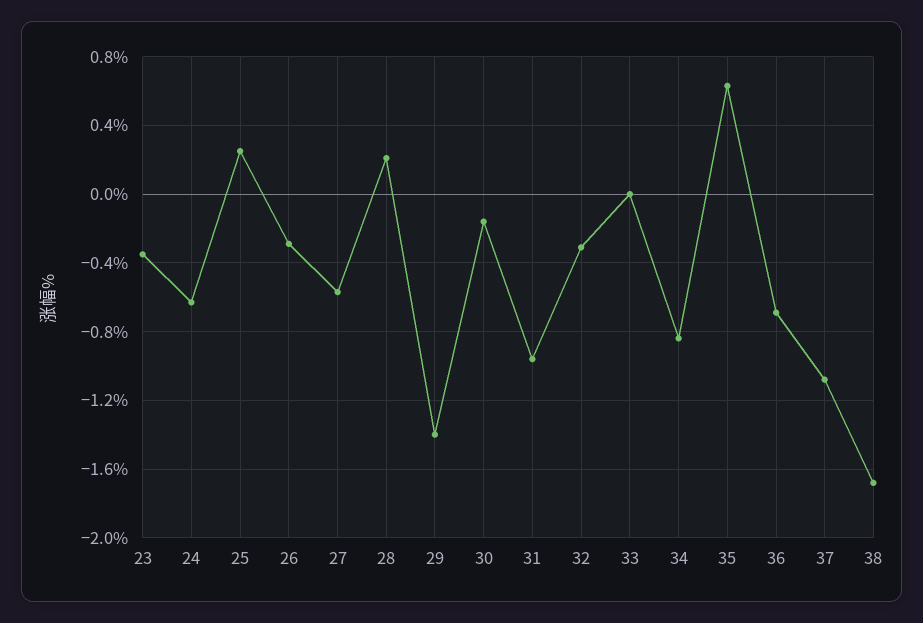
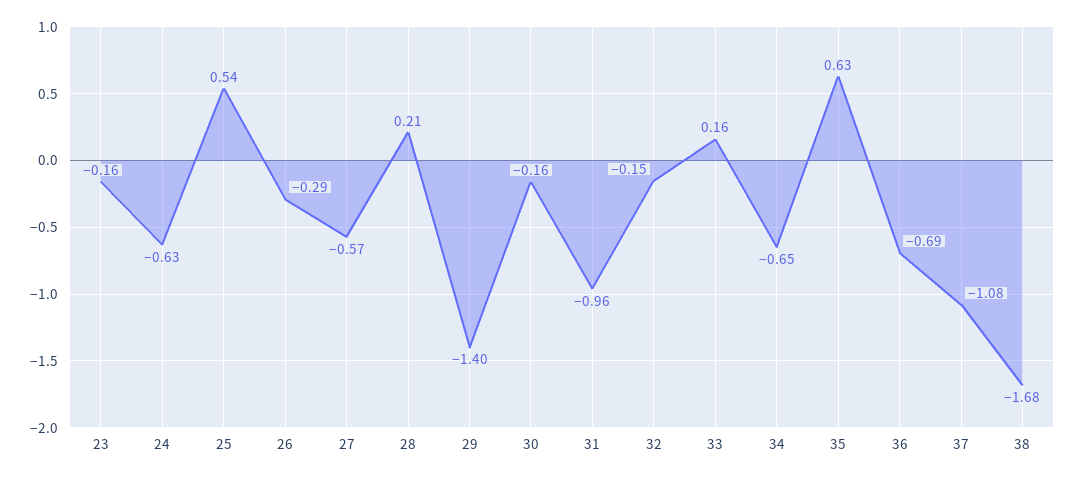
23: -0.35 -> -0.16
25: 0.25 -> 0.54
32: -0.3 -> -0.15
33: 0 -> 0.16
34: -0.85 -> -0.65

